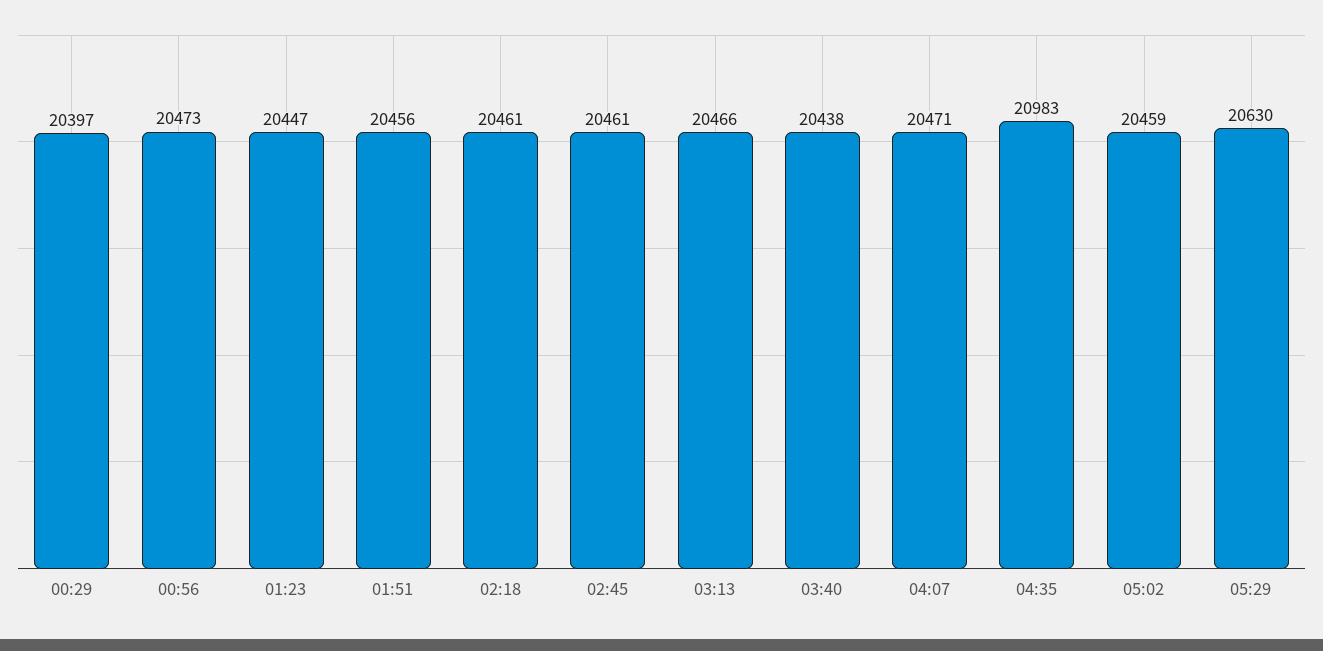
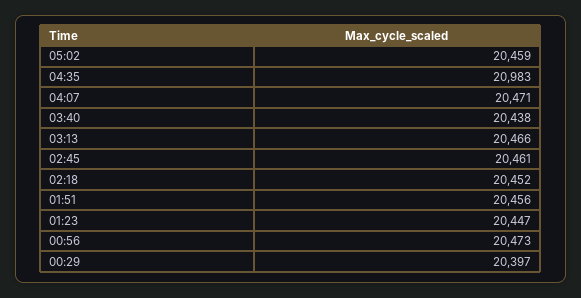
02:18: 20461 -> 20452
05:29: 20630 -> none

